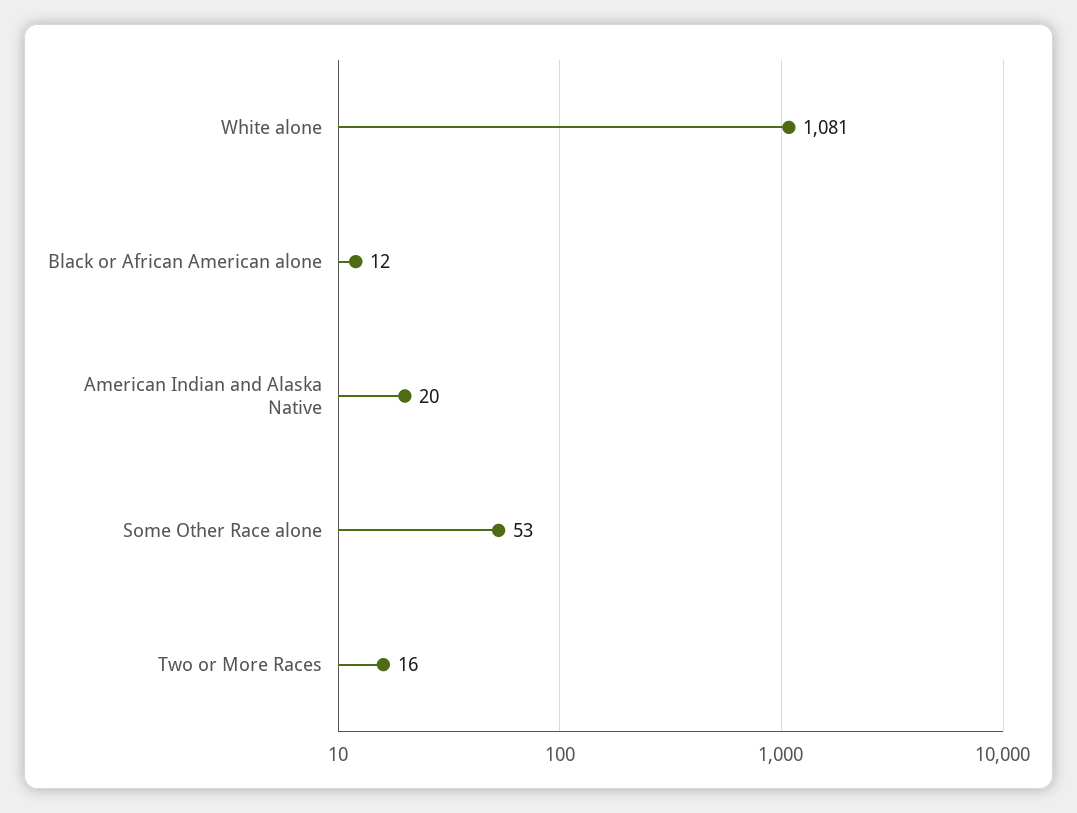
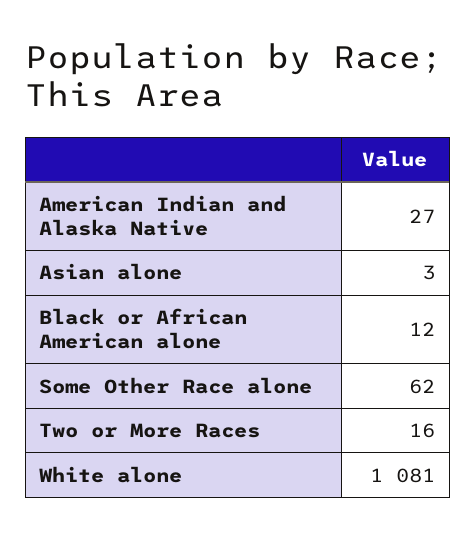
American Indian and Alaska Native: 20 -> 27
Some Other Race alone: 53 -> 62
Asian alone: none -> 3

